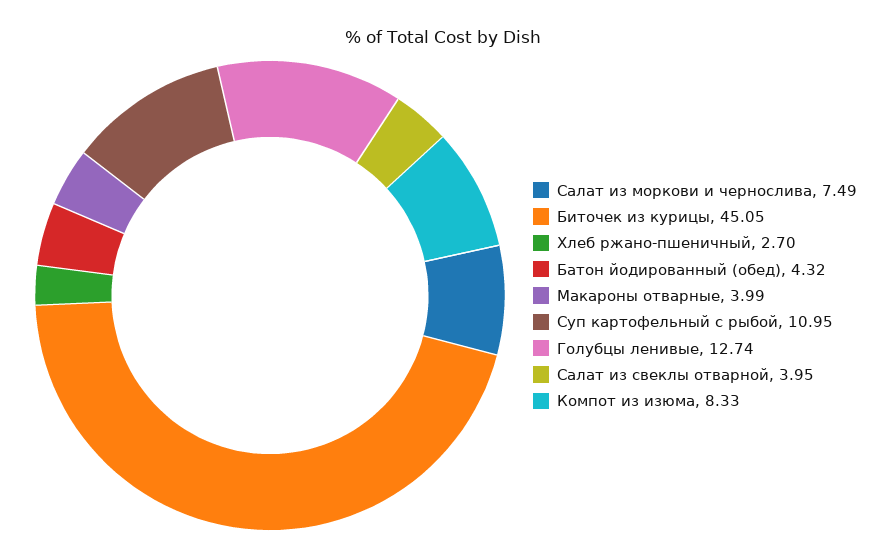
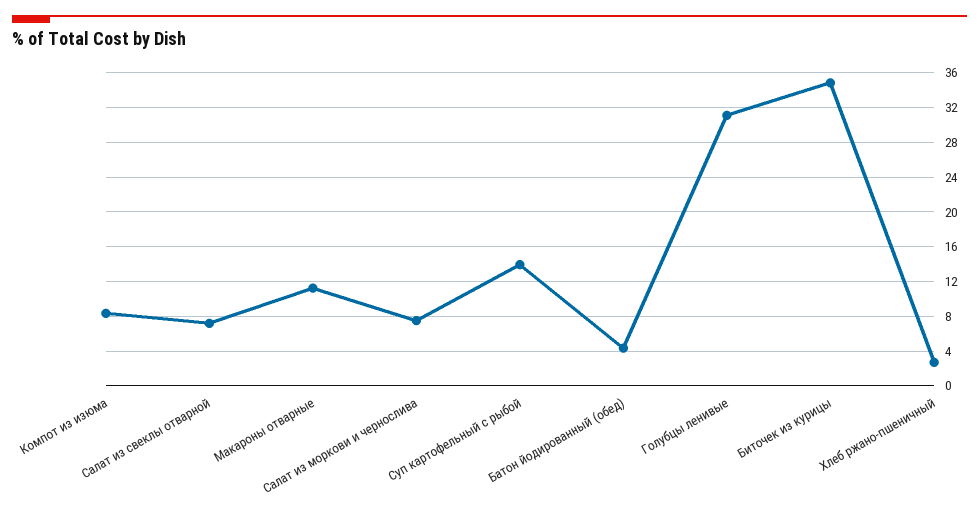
Биточек из курицы: 45.05 -> 35
Макароны отварные: 3.99 -> 11
Суп картофельный с рыбой: 10.95 -> 14
Голубцы ленивые: 12.74 -> 31
Салат из свеклы отварной: 3.95 -> 7

